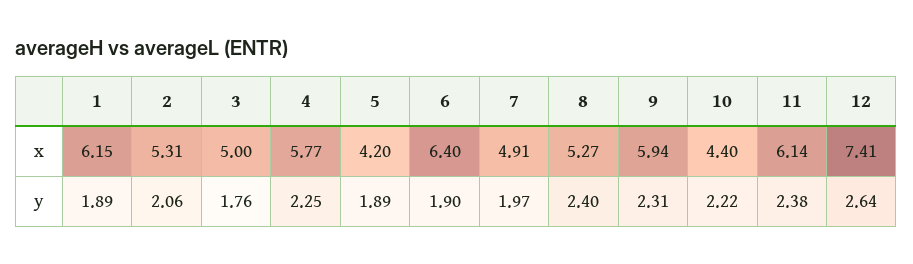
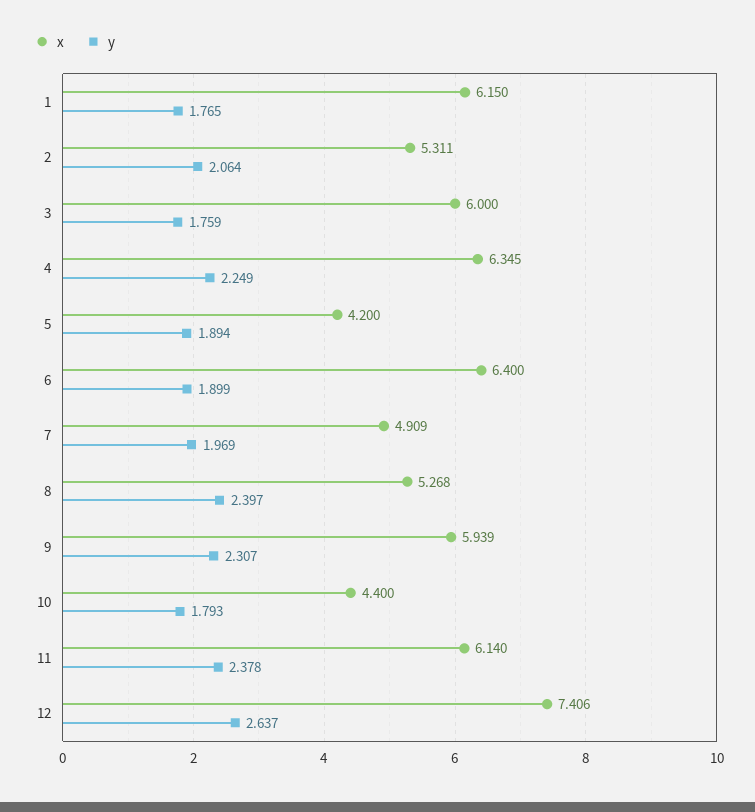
x, 3: 5 -> 6
x, 4: 5.77 -> 6.345
y, 1: 1.89 -> 1.765
y, 10: 2.22 -> 1.793

